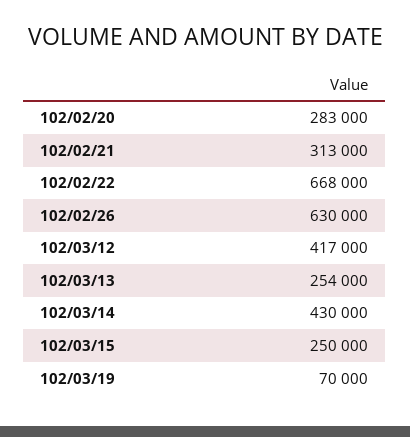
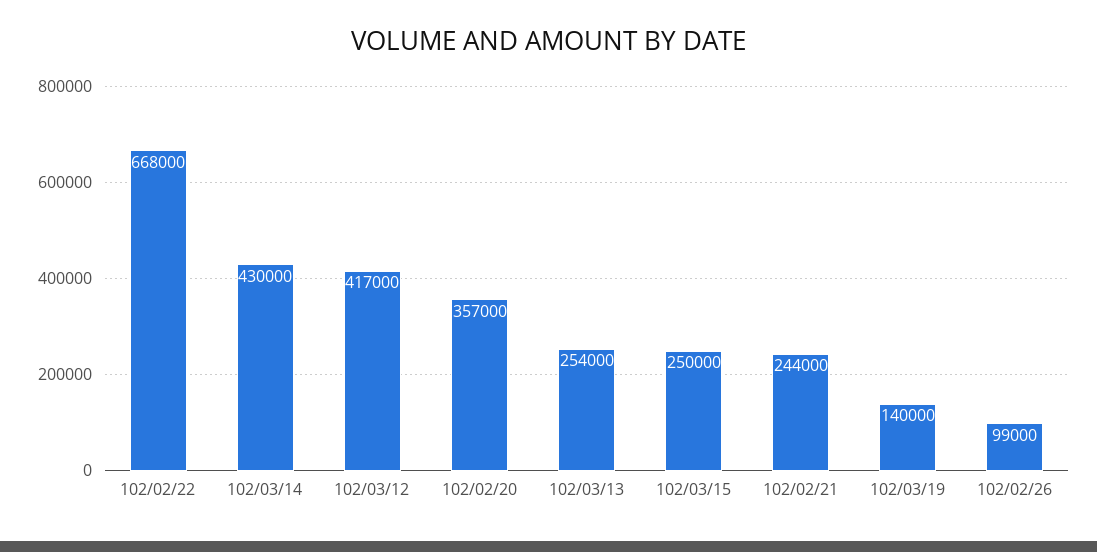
102/02/20: 283000 -> 357000
102/02/21: 313000 -> 244000
102/02/26: 630000 -> 99000
102/03/19: 70000 -> 140000

